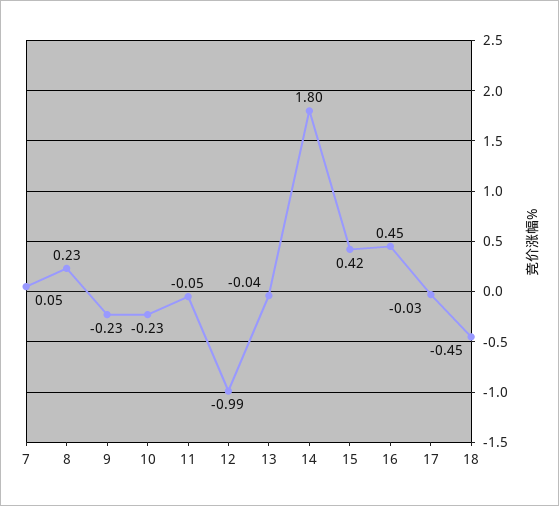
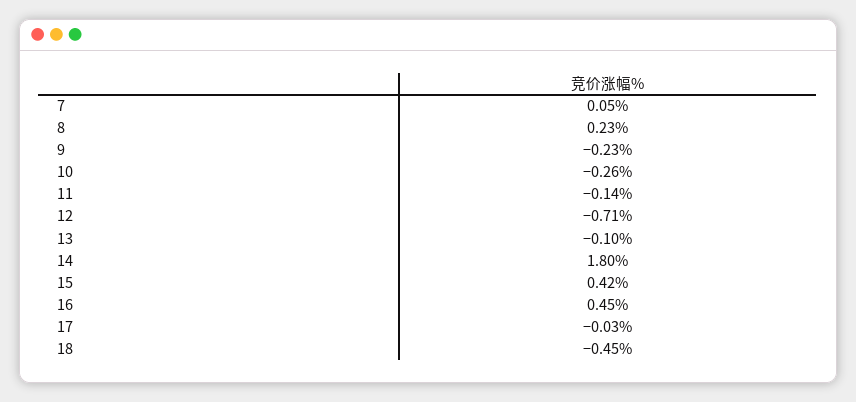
10: -0.23 -> -0.26
11: -0.05 -> -0.14
12: -0.99 -> -0.71
13: -0.04 -> -0.1

